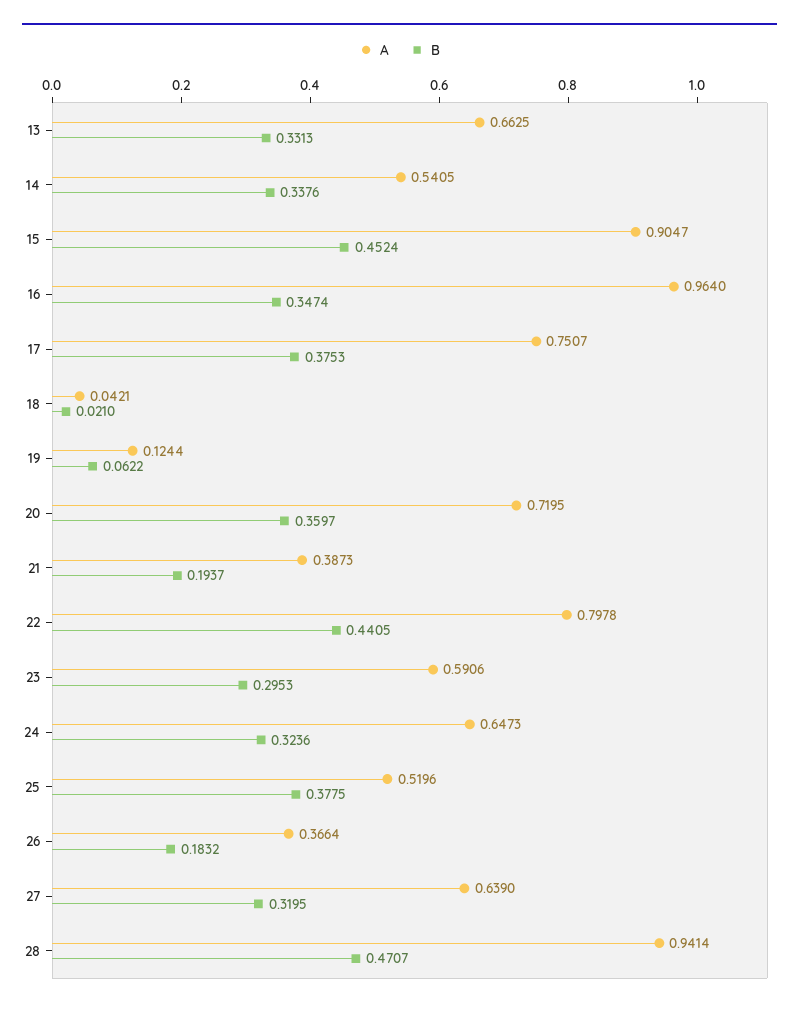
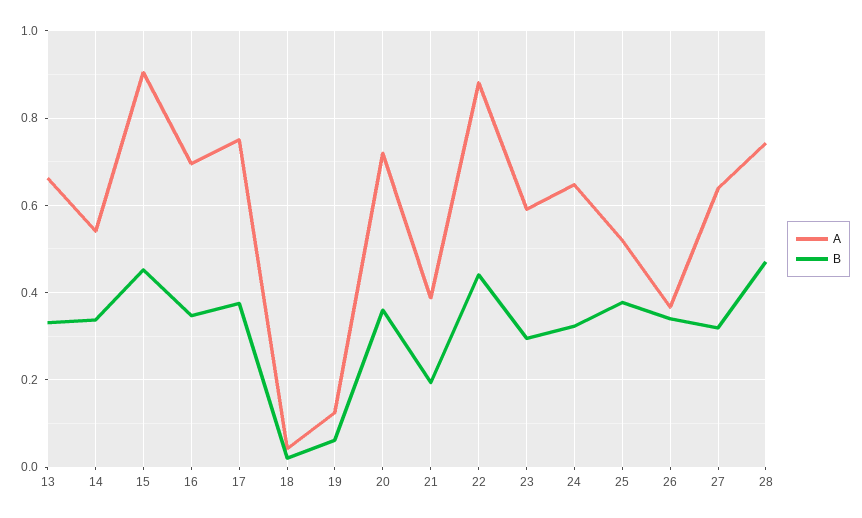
A, 16: 0.964 -> 0.7
A, 22: 0.7978 -> 0.88
B, 26: 0.1832 -> 0.34
A, 28: 0.9414 -> 0.74

